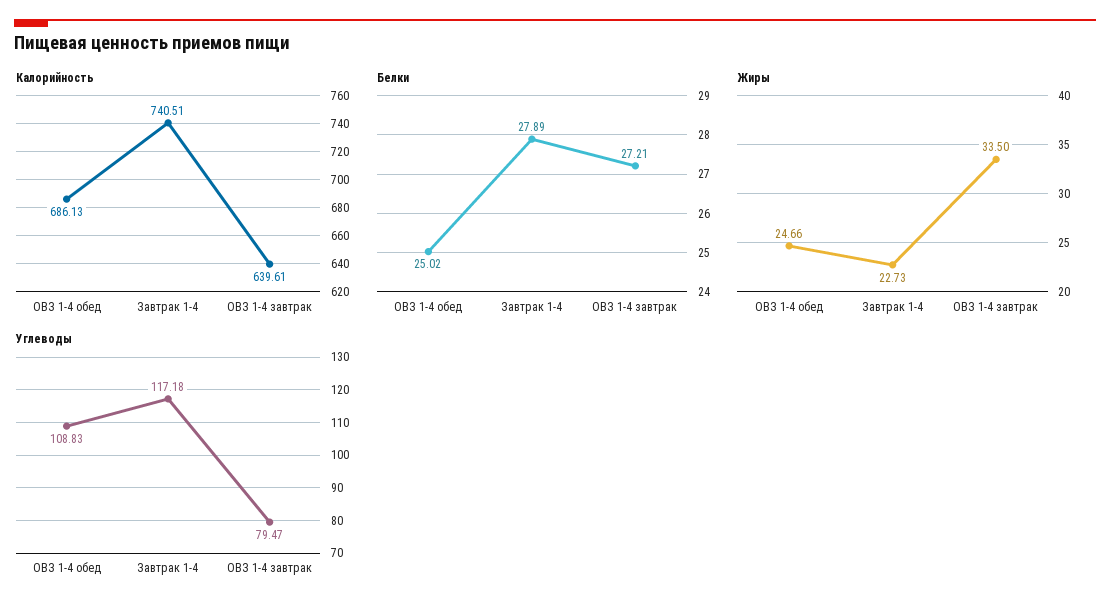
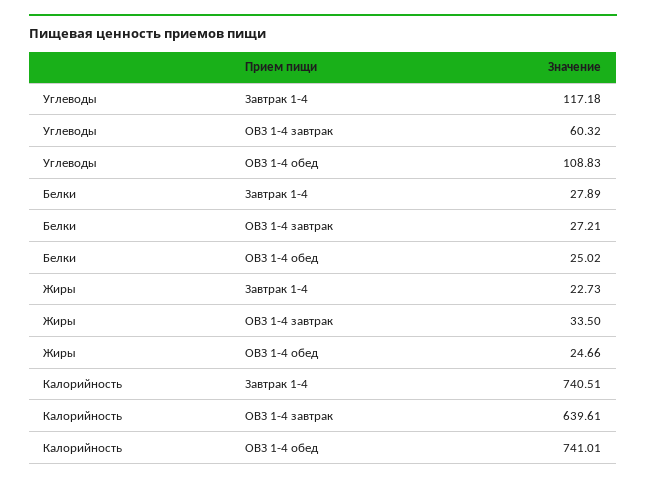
Калорийность, ОВЗ 1-4 обед: 686.13 -> 741.01
Углеводы, ОВЗ 1-4 завтрак: 79.47 -> 60.32

